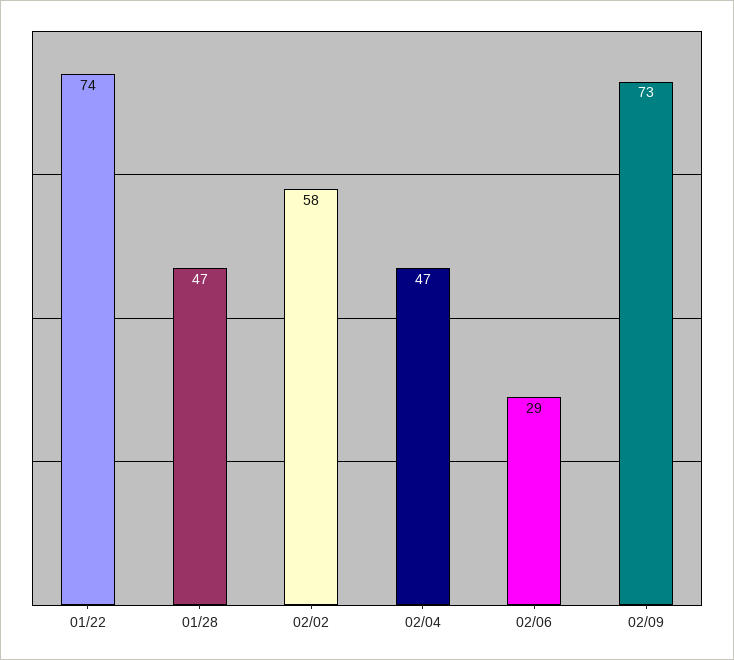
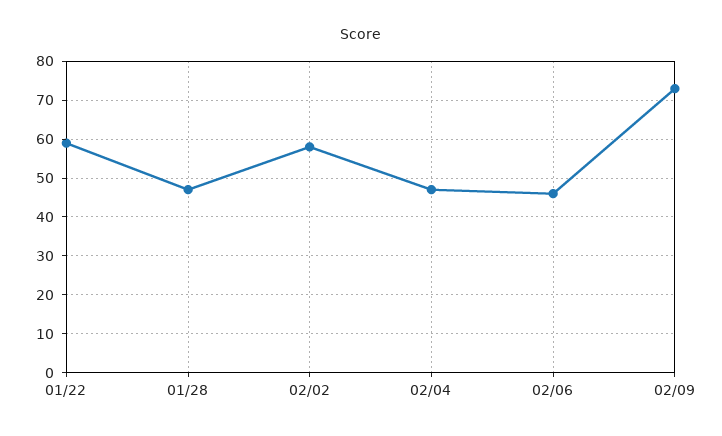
01/22: 74 -> 60
02/06: 29 -> 45

